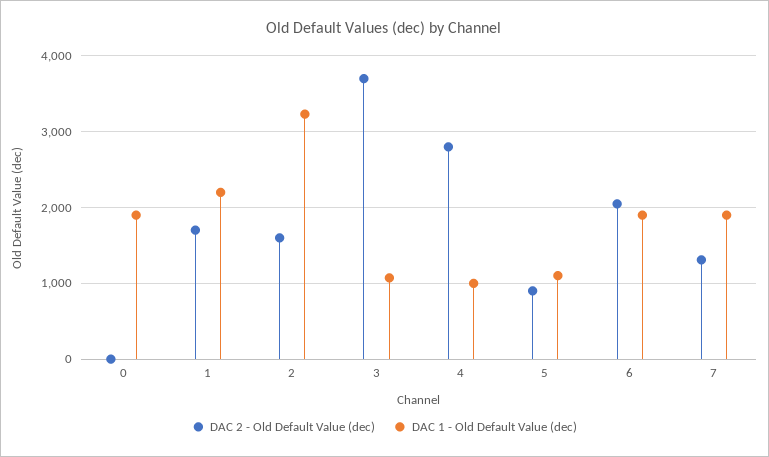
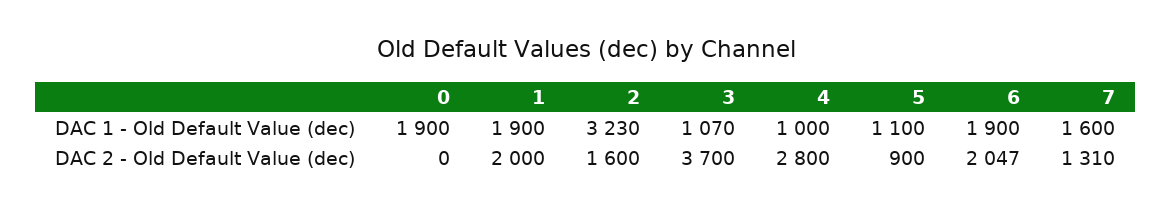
DAC 2 - Old Default Value (dec), 1: 1700 -> 2000
DAC 1 - Old Default Value (dec), 1: 2200 -> 1900
DAC 1 - Old Default Value (dec), 7: 1900 -> 1600

